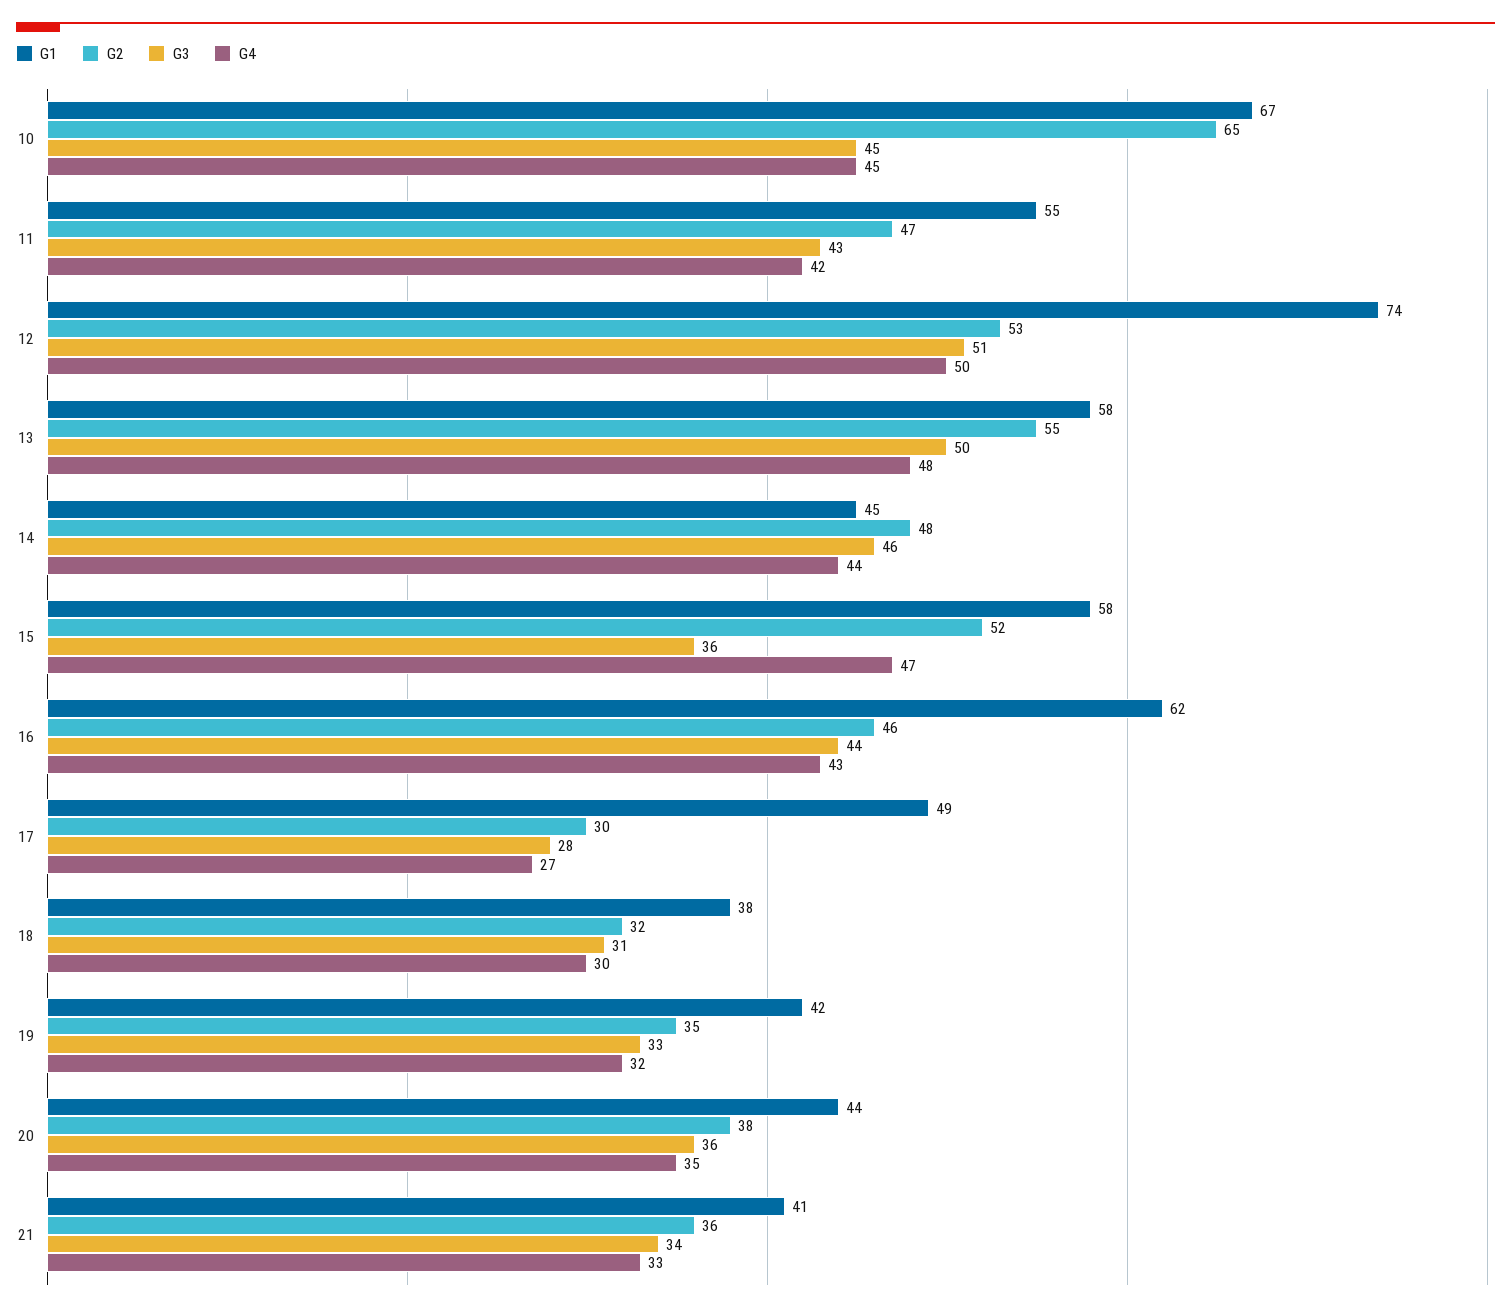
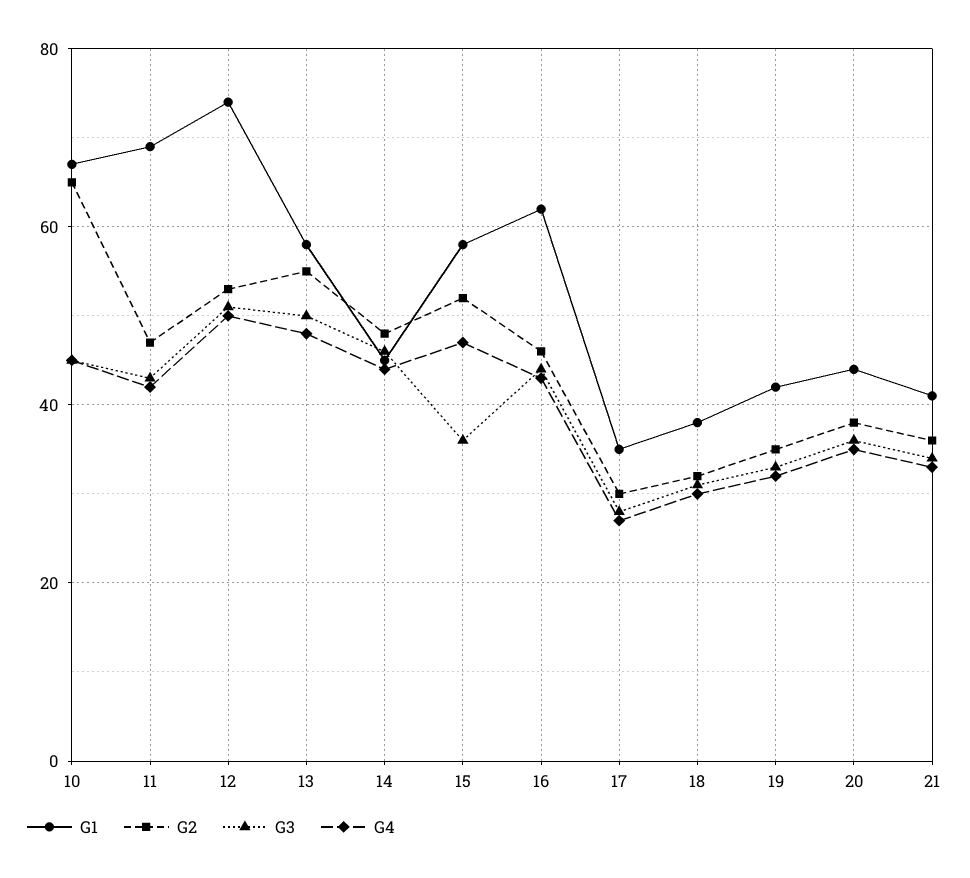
G1, 11: 55 -> 70
G1, 17: 49 -> 35

